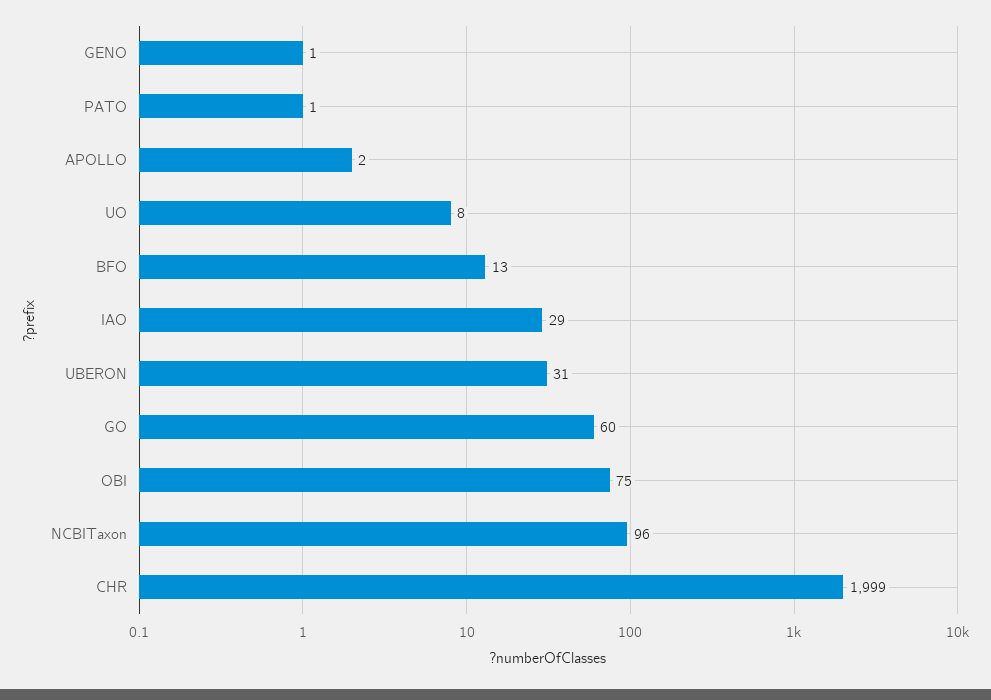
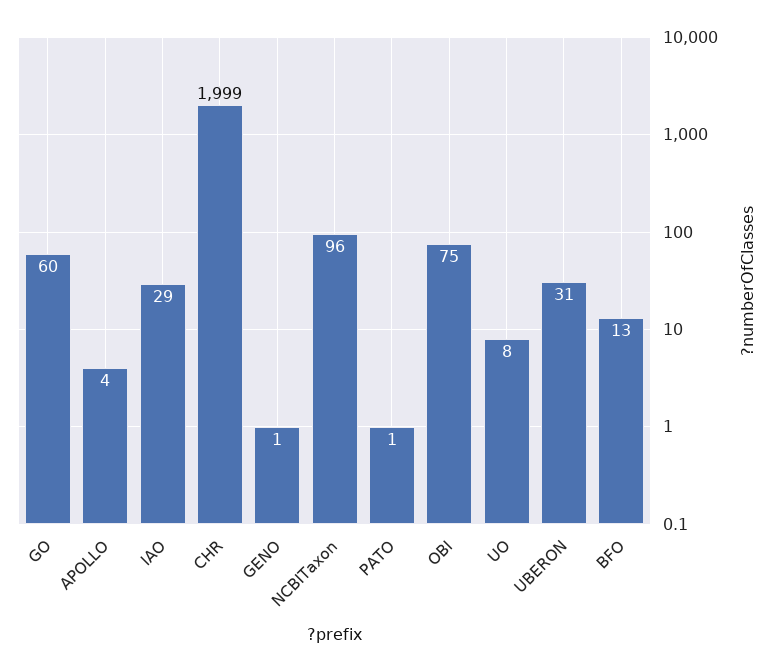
APOLLO: 2 -> 4

